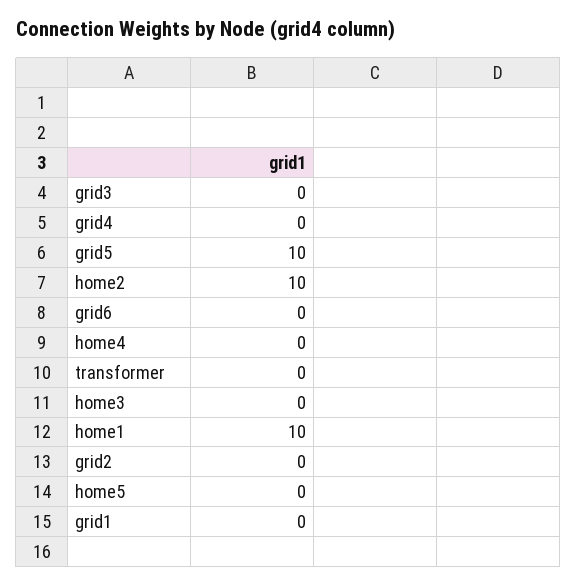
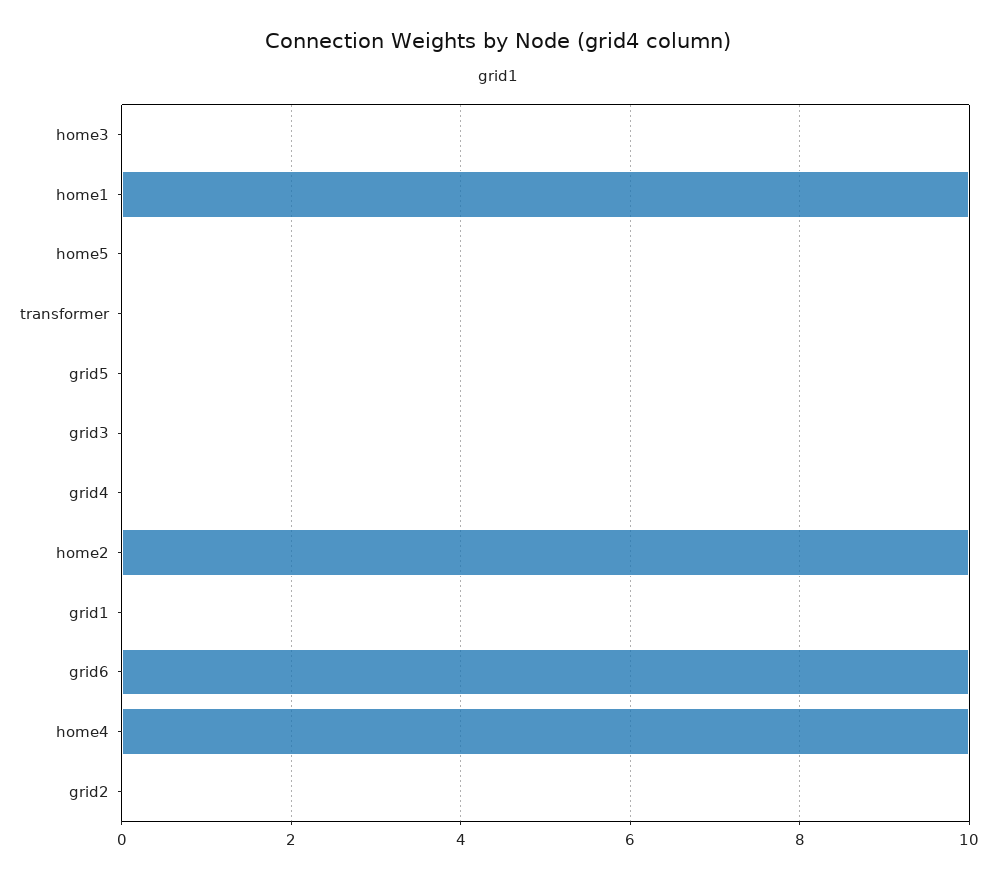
grid5: 10 -> 0
grid6: 0 -> 10
home4: 0 -> 10

